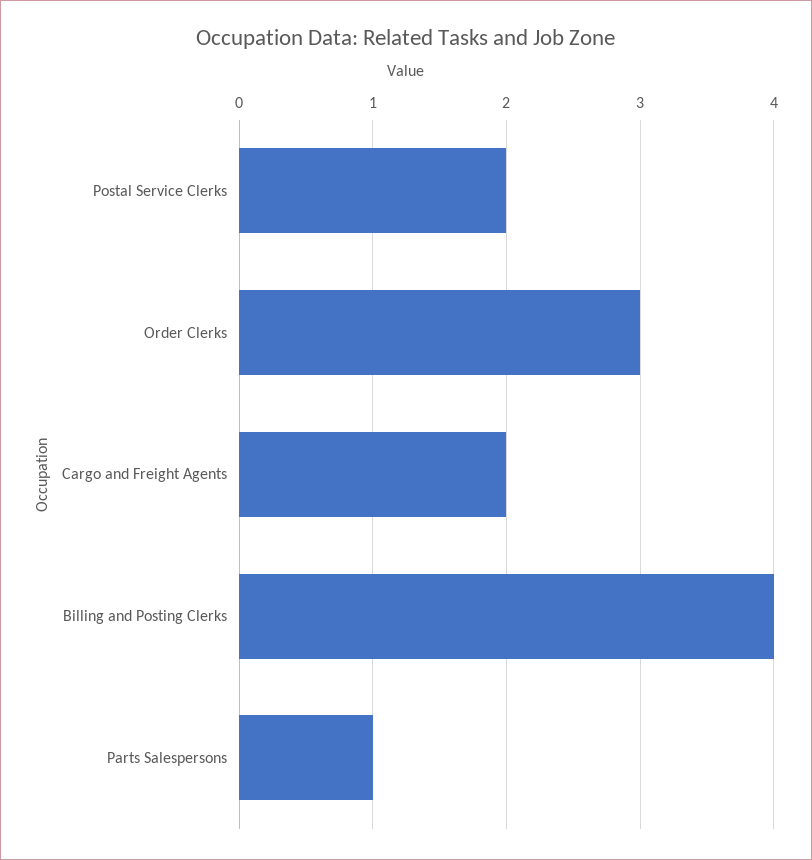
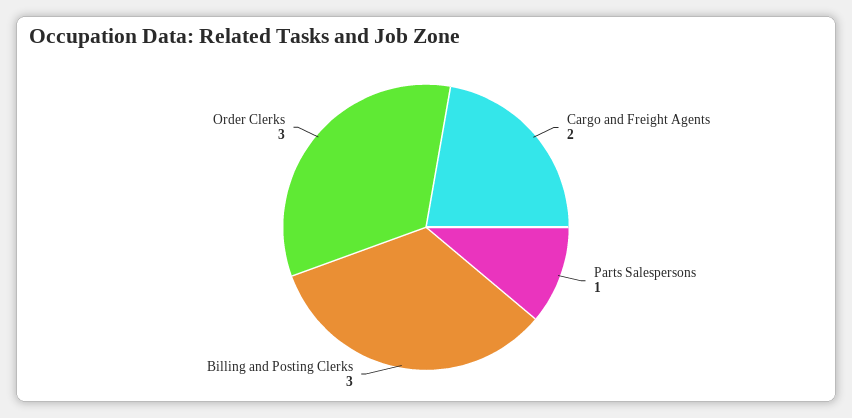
Postal Service Clerks: 2 -> none
Billing and Posting Clerks: 4 -> 3

